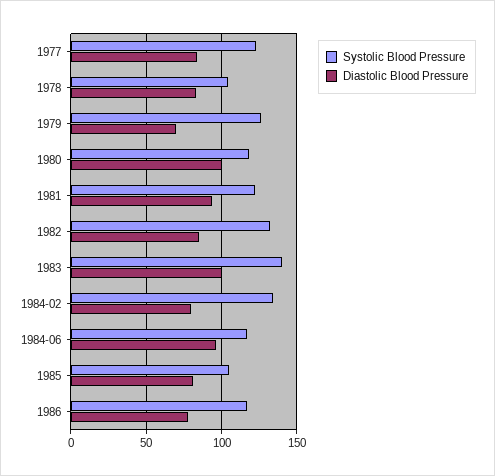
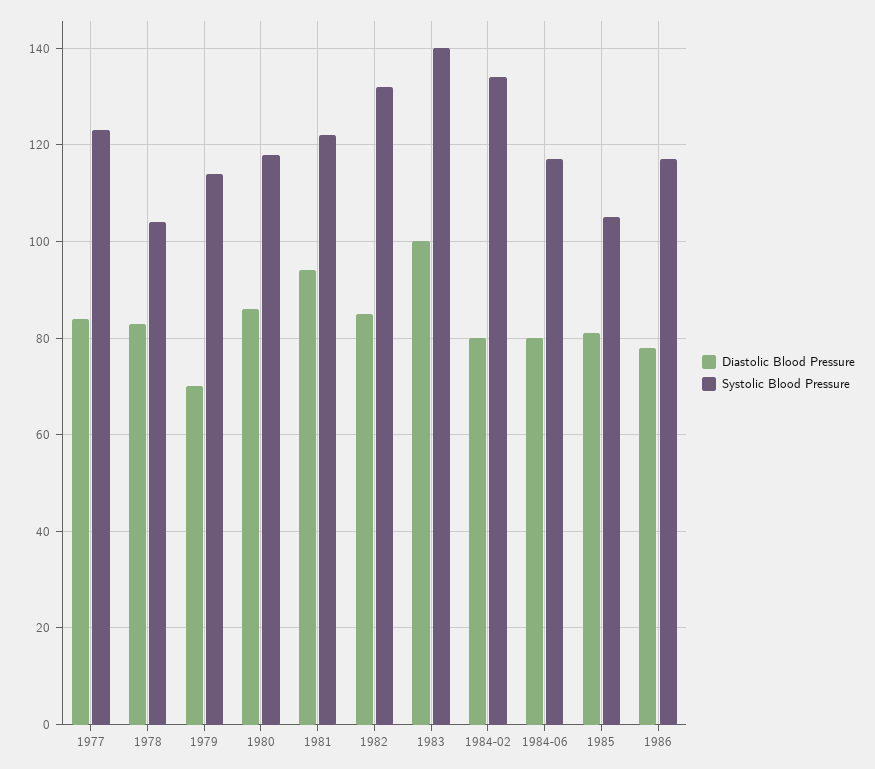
Systolic Blood Pressure, 1979: 125 -> 115
Diastolic Blood Pressure, 1980: 100 -> 85
Diastolic Blood Pressure, 1984-06: 95 -> 80

